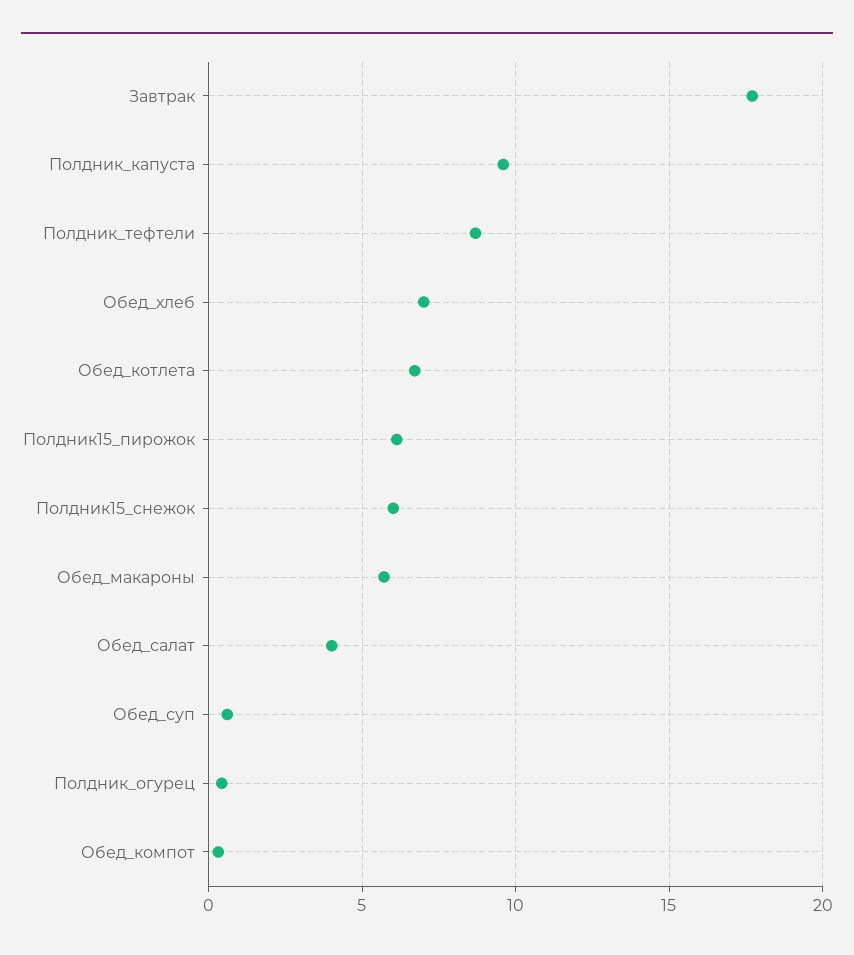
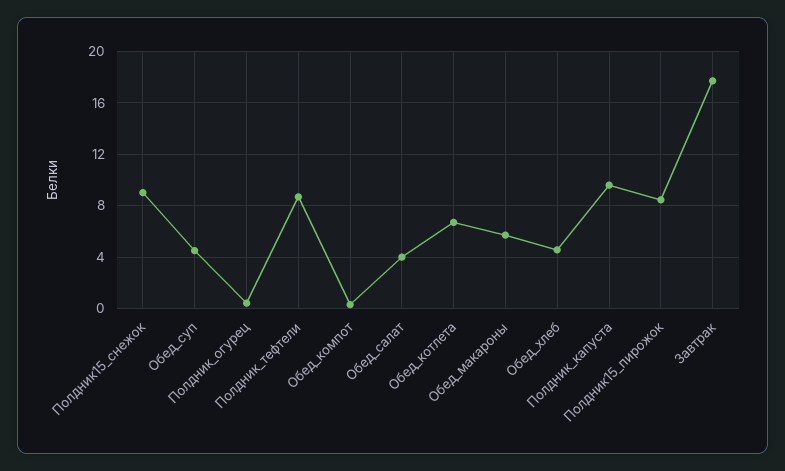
Обед_хлеб: 7 -> 4.5
Полдник15_пирожок: 6 -> 8.5
Полдник15_снежок: 6 -> 9
Обед_суп: 0.5 -> 4.5

